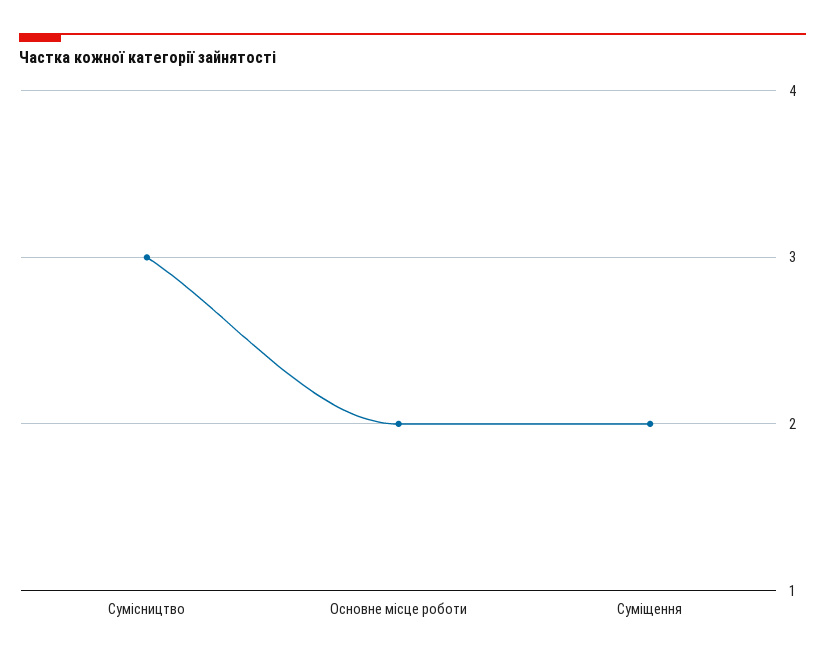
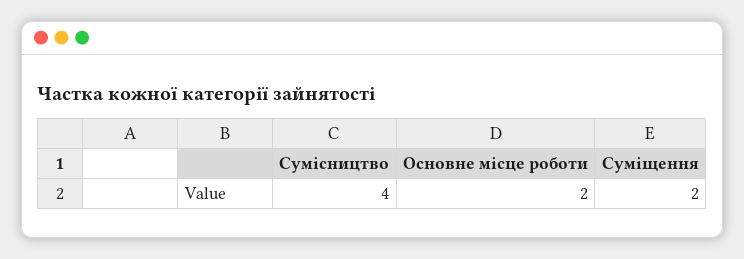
Сумісництво: 3 -> 4

